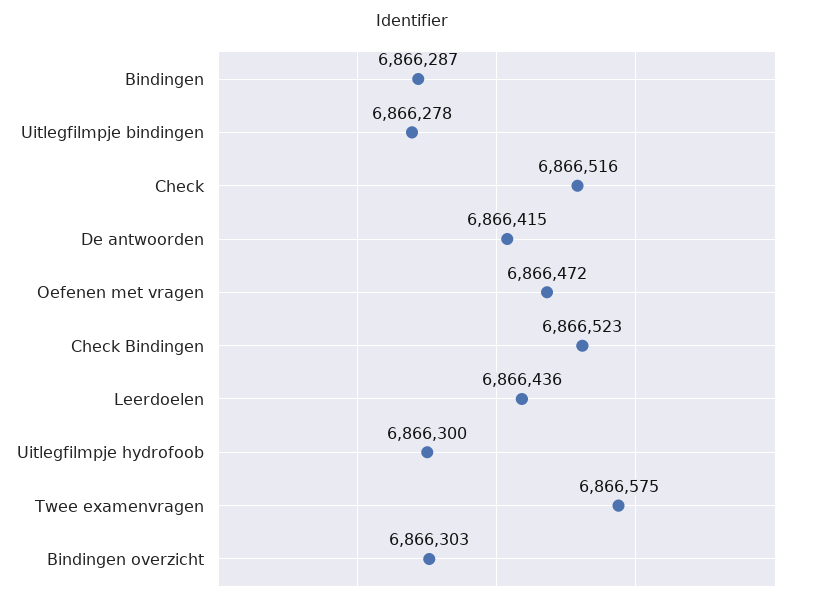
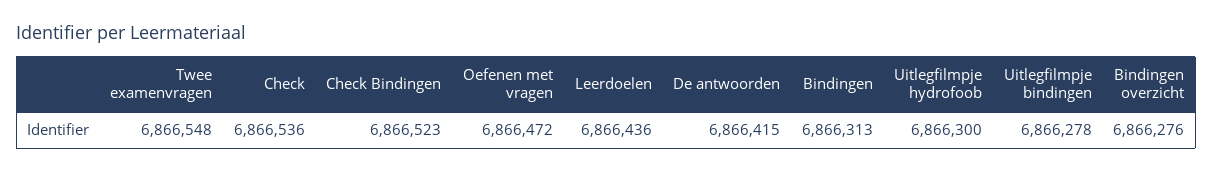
Bindingen: 6866287 -> 6866313
Check: 6866516 -> 6866536
Twee examenvragen: 6866575 -> 6866548
Bindingen overzicht: 6866303 -> 6866276

